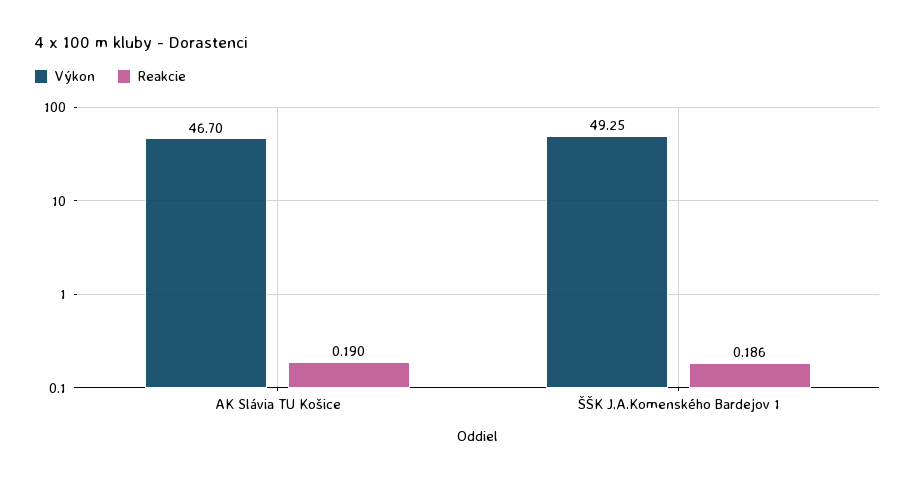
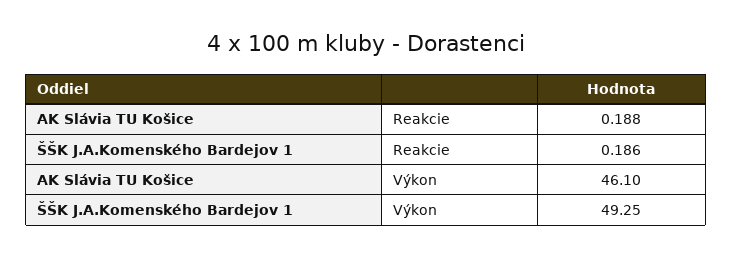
Výkon, AK Slávia TU Košice: 46.7 -> 46.1
Reakcie, AK Slávia TU Košice: 0.19 -> 0.188

